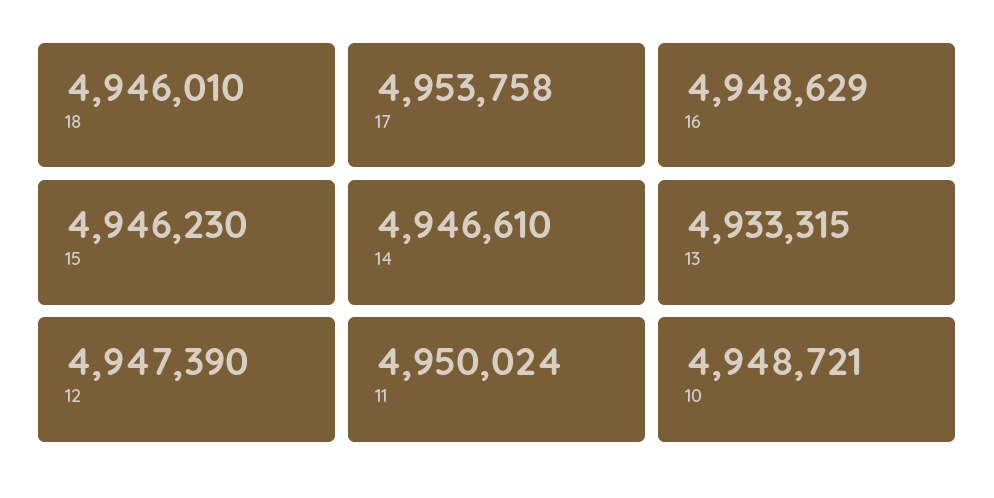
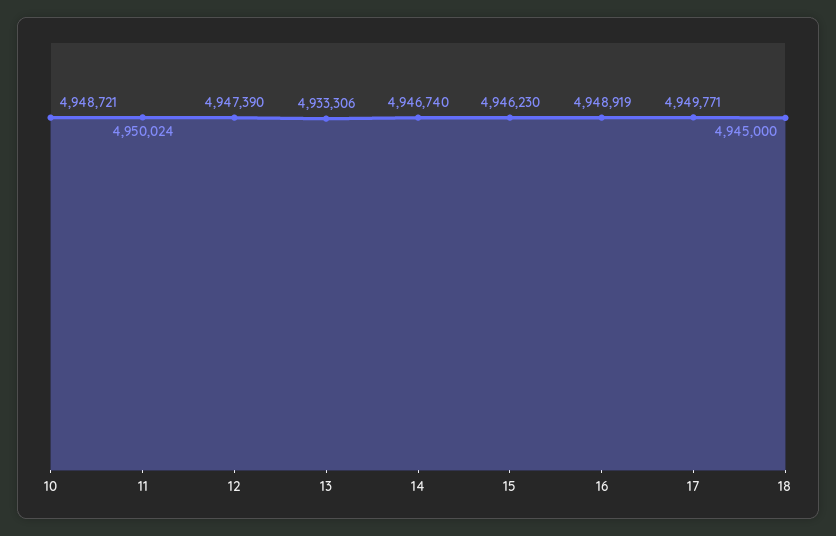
18: 4946010 -> 4945000
17: 4953758 -> 4949771
16: 4948629 -> 4948919
14: 4946610 -> 4946740
13: 4933315 -> 4933306

